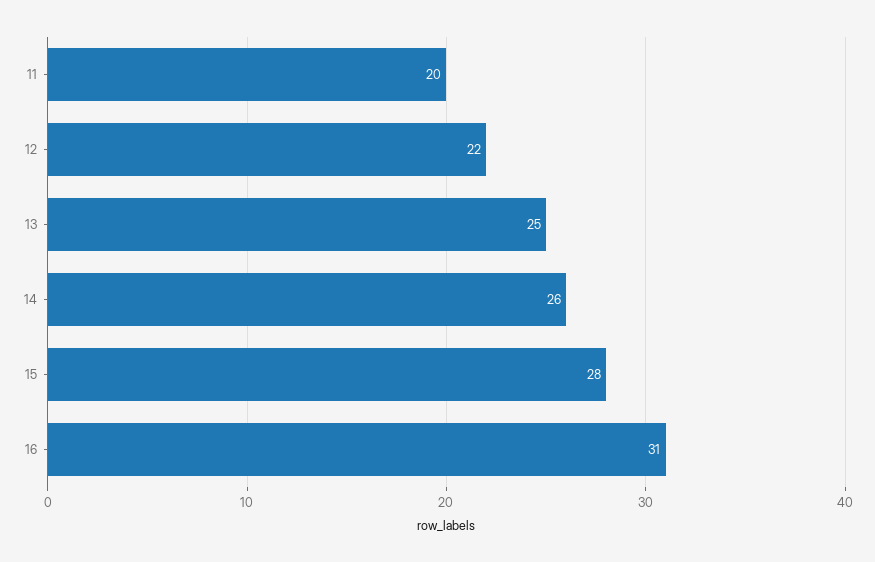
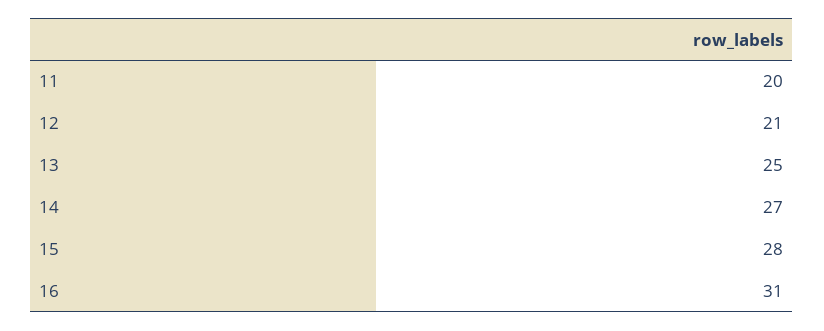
12: 22 -> 21
14: 26 -> 27

